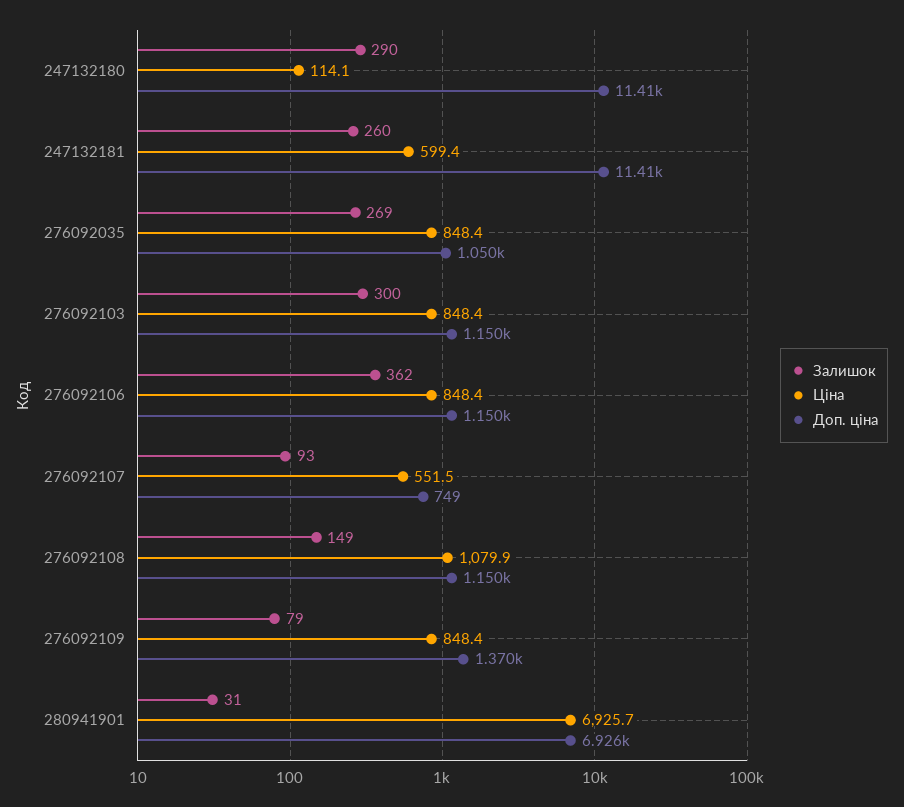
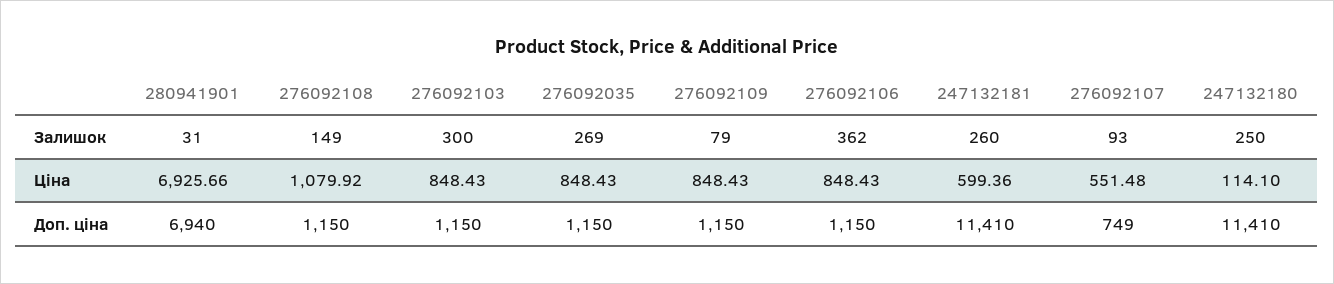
Залишок, 247132180: 290 -> 250
Доп. ціна, 276092035: 1050 -> 1150
Доп. ціна, 276092109: 1370 -> 1150
Доп. ціна, 280941901: 6926 -> 6940

